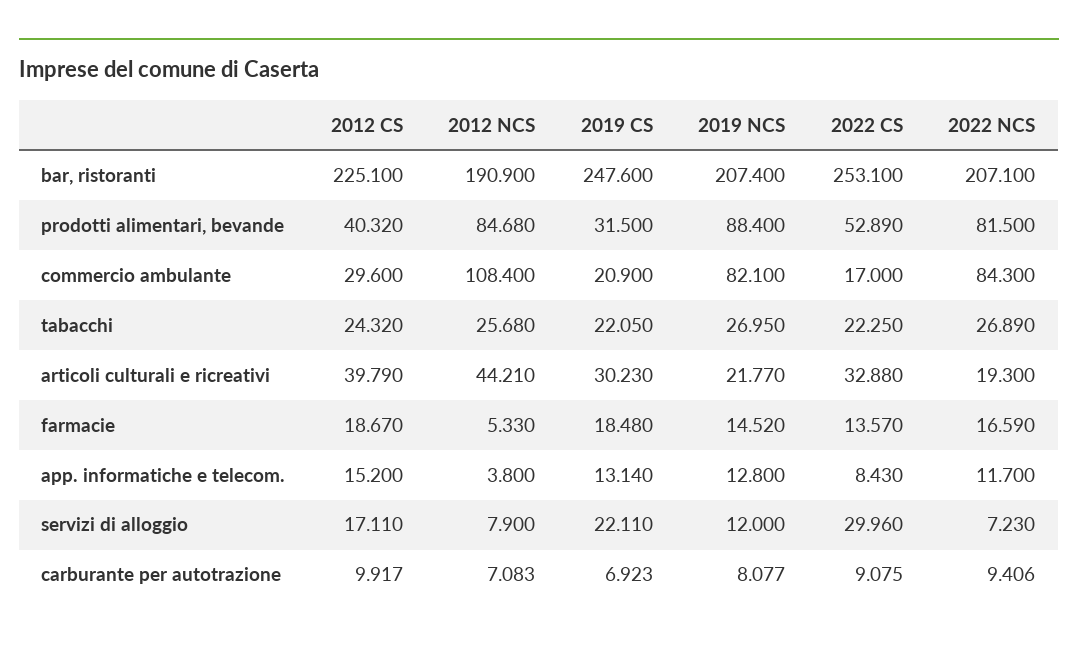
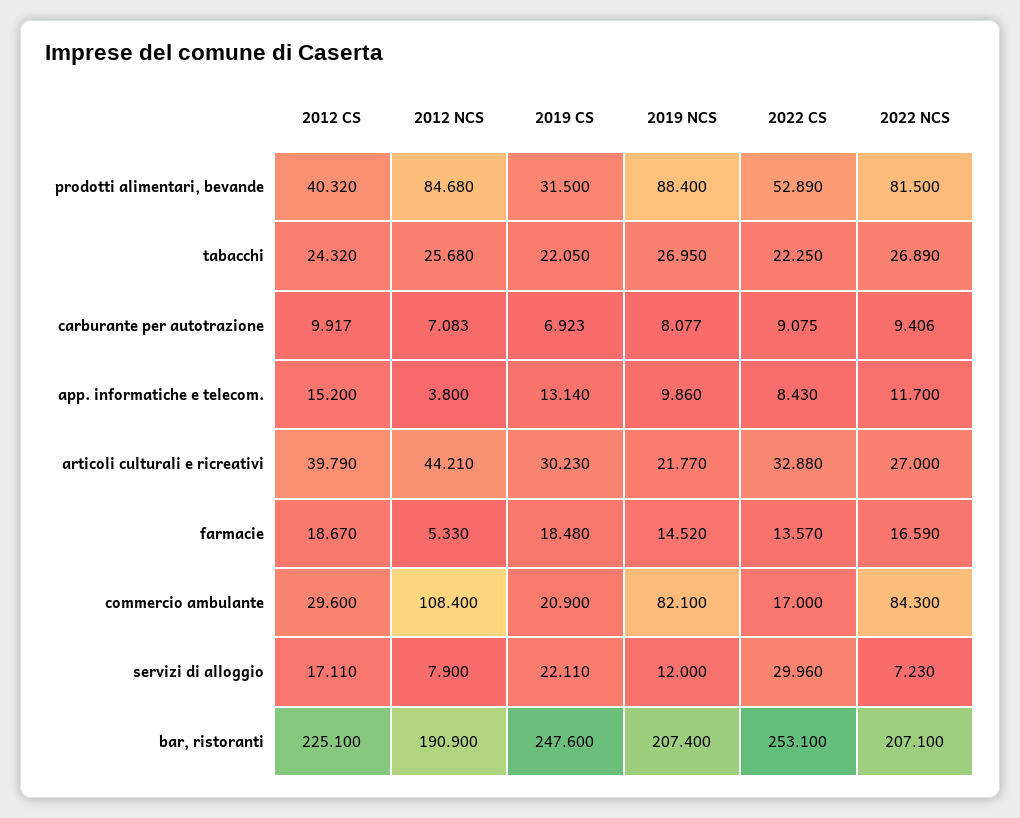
2022 NCS, articoli culturali e ricreativi: 19.3 -> 27
2019 NCS, app. informatiche e telecom.: 12.8 -> 9.86

